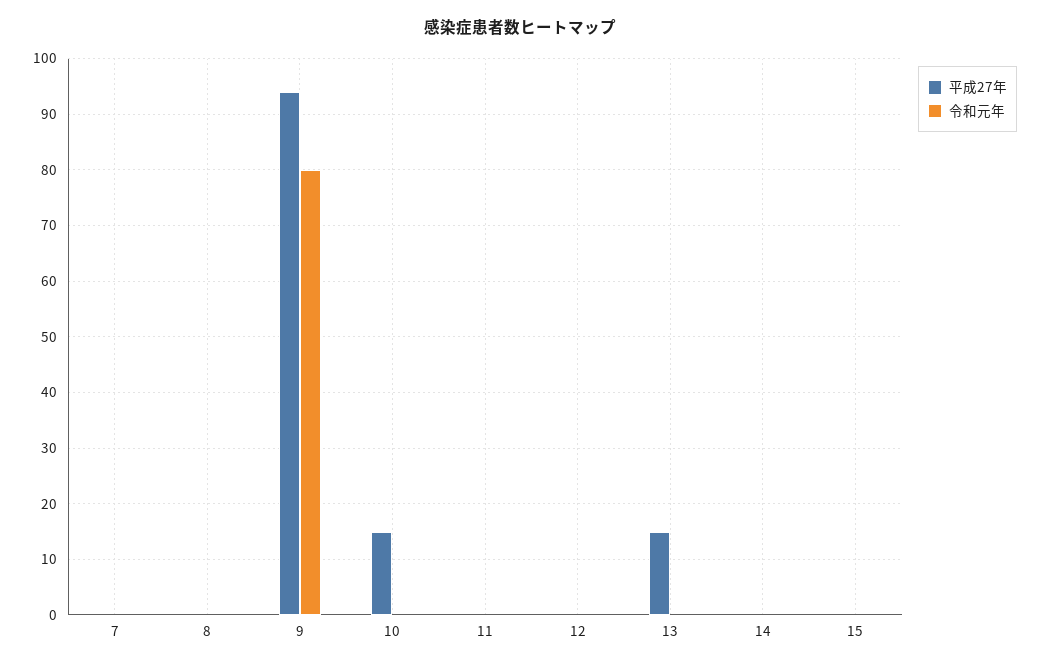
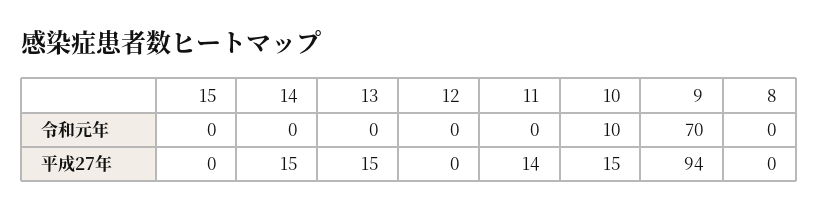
平成27年, 7: 0 -> none
令和元年, 7: 0 -> none
令和元年, 9: 80 -> 70
令和元年, 10: 0 -> 10
平成27年, 11: 0 -> 14
平成27年, 14: 0 -> 15

